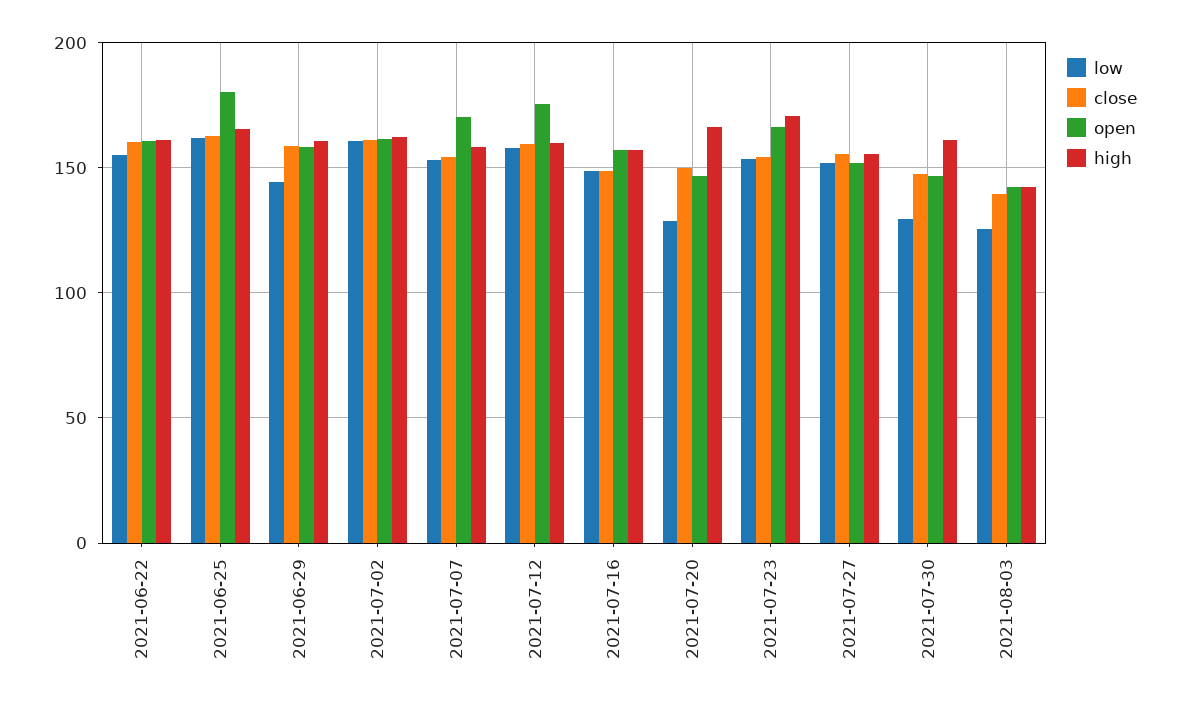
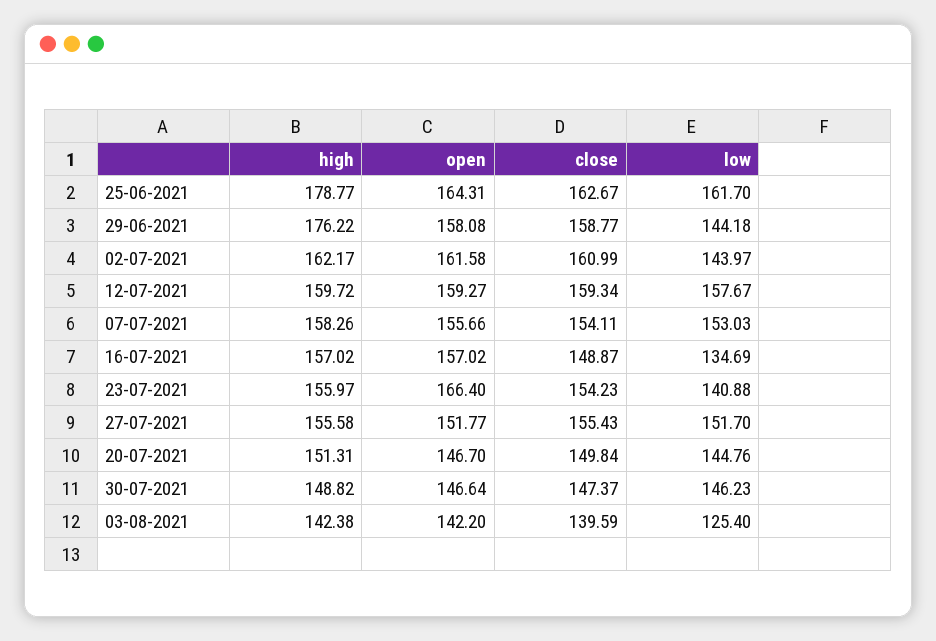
low, 2021-06-22: 155 -> none
close, 2021-06-22: 160 -> none
open, 2021-06-22: 160 -> none
high, 2021-06-22: 160 -> none
open, 2021-06-25: 180 -> 164.31
high, 2021-06-25: 165 -> 178.77
high, 2021-06-29: 160 -> 176.22
low, 2021-07-02: 160 -> 143.97
open, 2021-07-07: 170 -> 155.66
open, 2021-07-12: 175 -> 159.27
low, 2021-07-16: 150 -> 134.69
low, 2021-07-20: 130 -> 144.76
high, 2021-07-20: 165 -> 151.31
low, 2021-07-23: 155 -> 140.88
high, 2021-07-23: 170 -> 155.97
low, 2021-07-30: 130 -> 146.23
high, 2021-07-30: 160 -> 148.82

